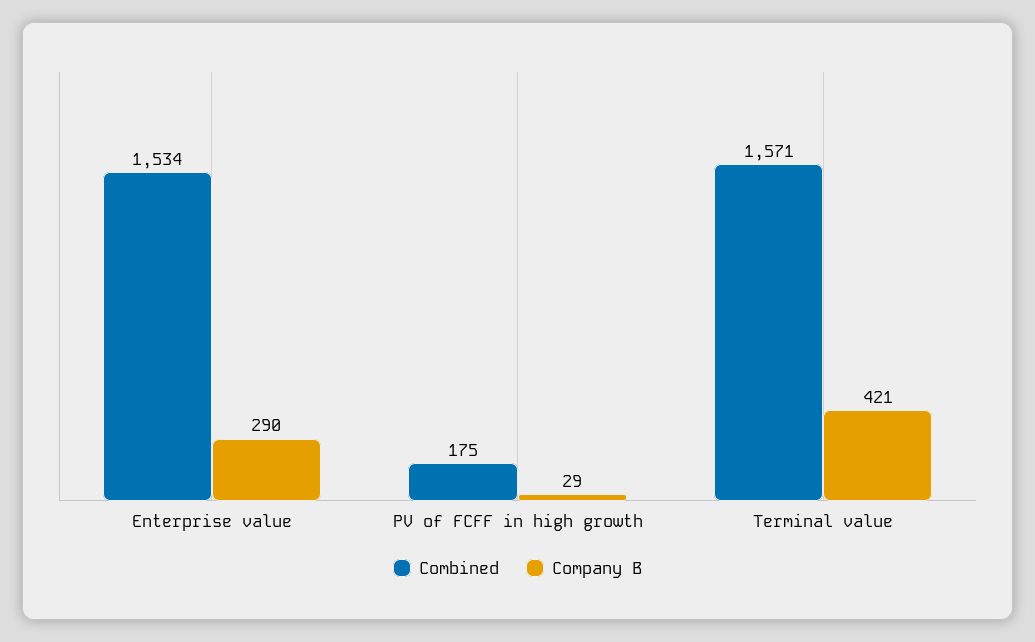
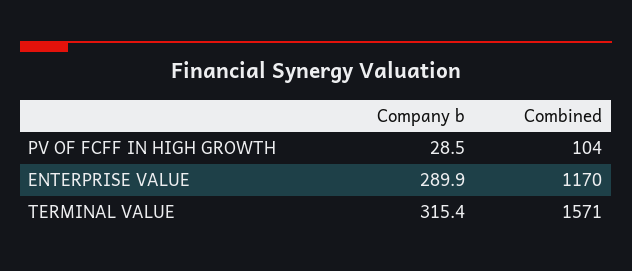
Combined, Enterprise value: 1534 -> 1170
Combined, PV of FCFF in high growth: 175 -> 104
Company B, Terminal value: 421 -> 315.4

